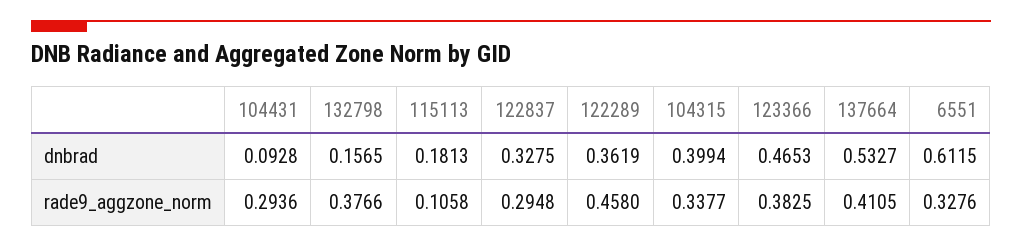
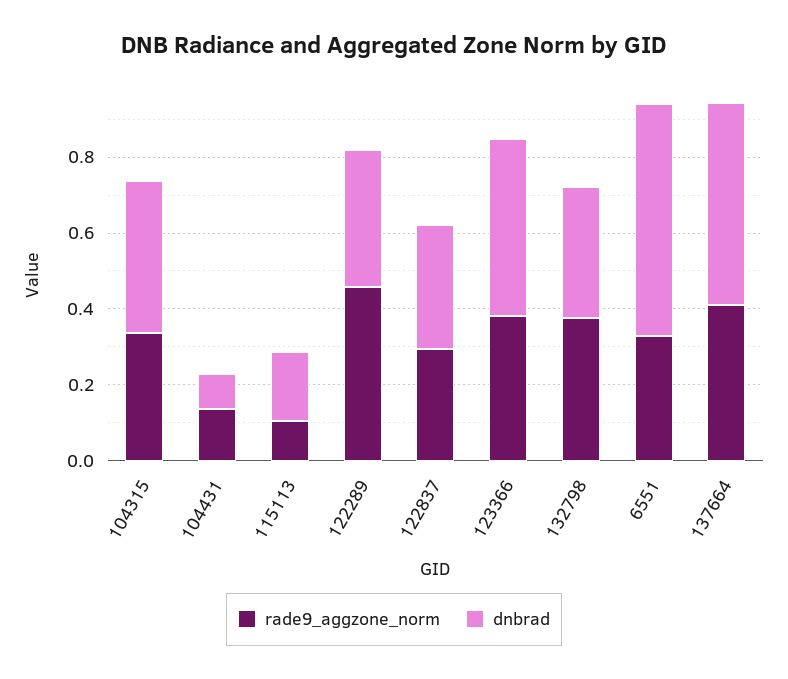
dnbrad, 132798: 0.1565 -> 0.35
rade9_aggzone_norm, 104431: 0.2936 -> 0.15

